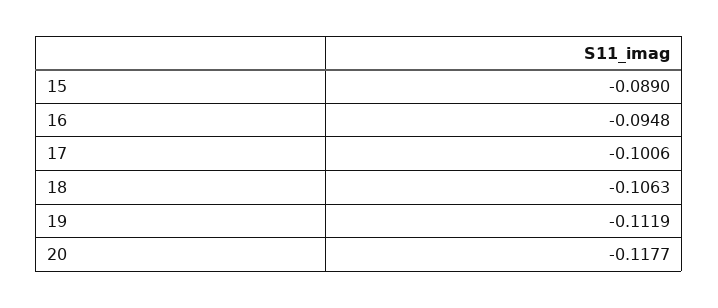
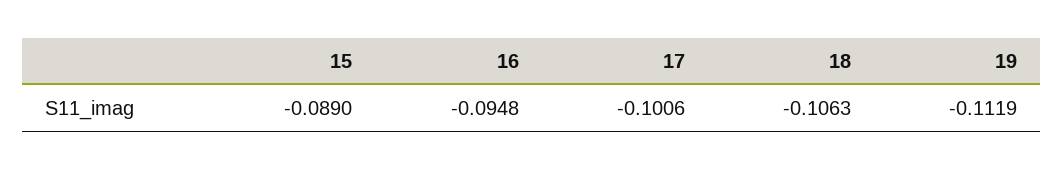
20: -0.1177 -> none

